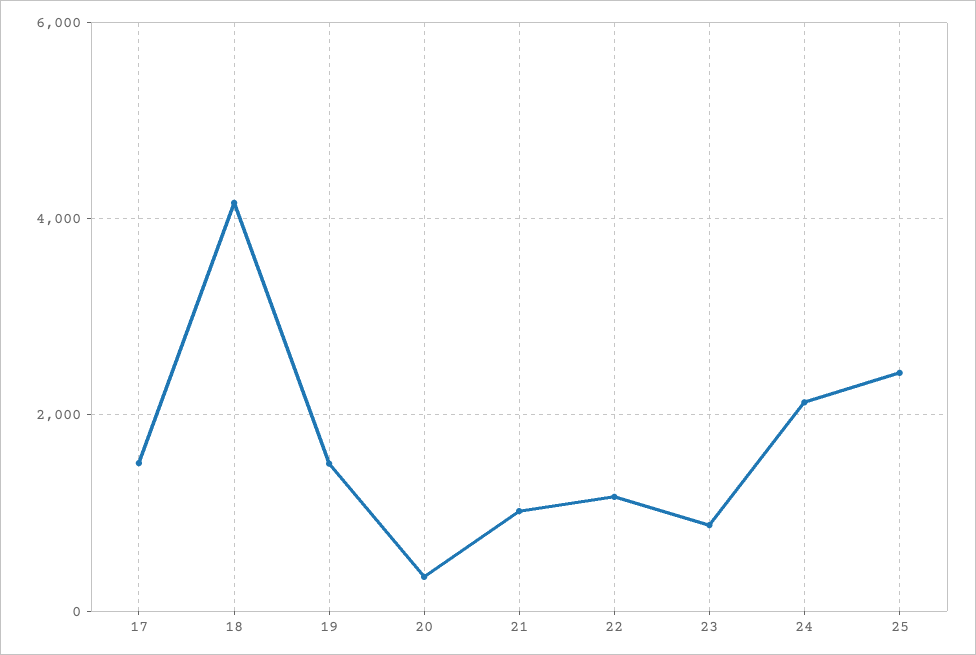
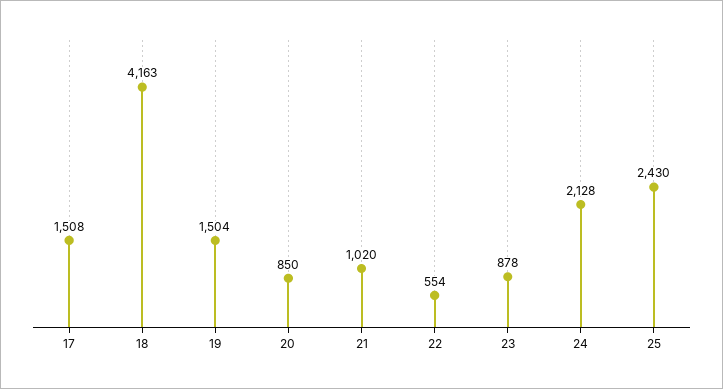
20: 400 -> 850
22: 1200 -> 554

